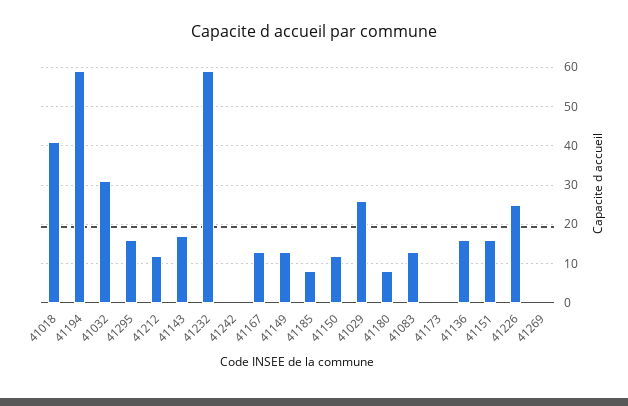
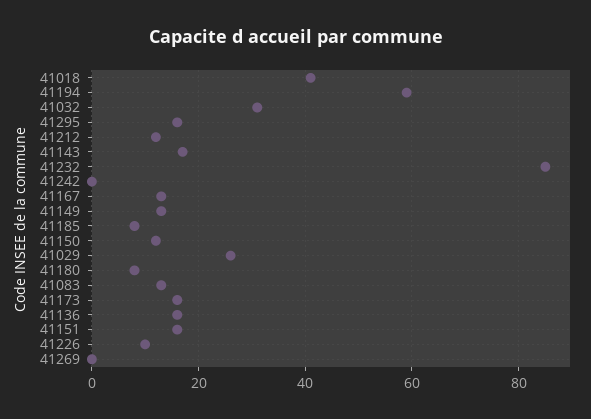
41232: 60 -> 85
41173: 0 -> 15
41226: 25 -> 10

